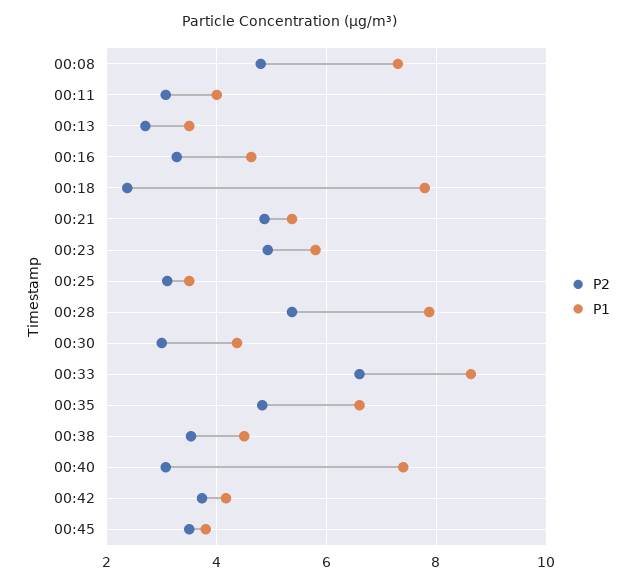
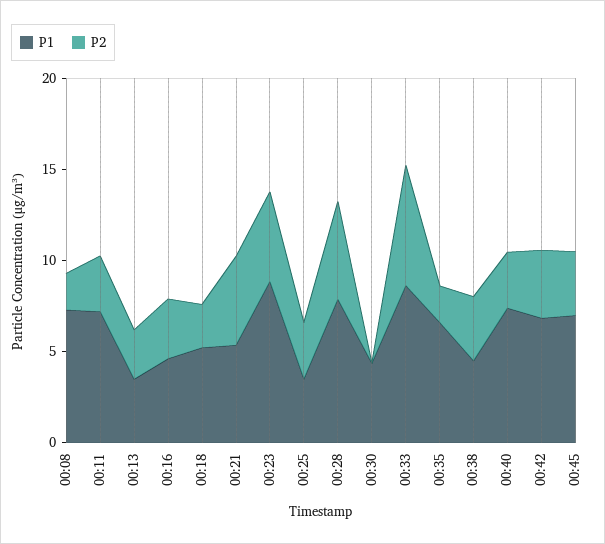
P2, 00:08: 4.8 -> 2
P1, 00:11: 4 -> 7
P1, 00:18: 7.8 -> 5
P1, 00:23: 5.8 -> 9
P2, 00:30: 3 -> 0
P2, 00:35: 4.8 -> 2
P1, 00:42: 4.2 -> 7
P1, 00:45: 3.8 -> 7

